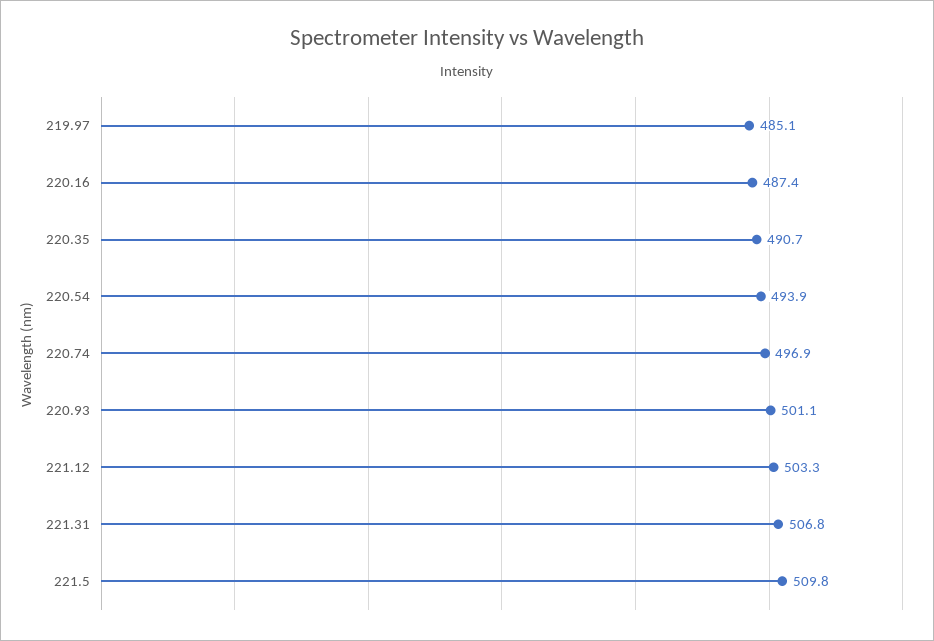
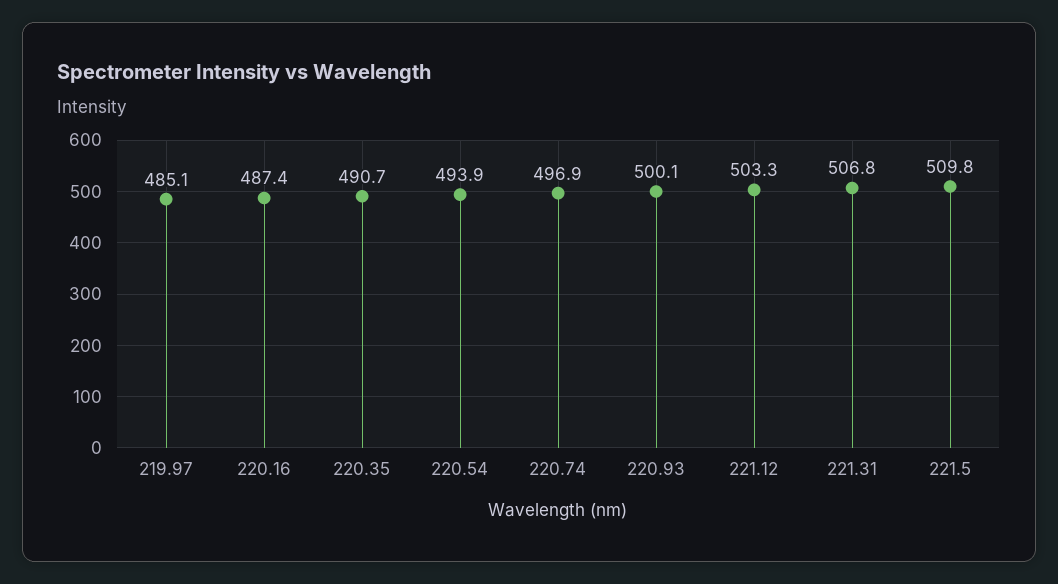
220.93: 501.1 -> 500.1

